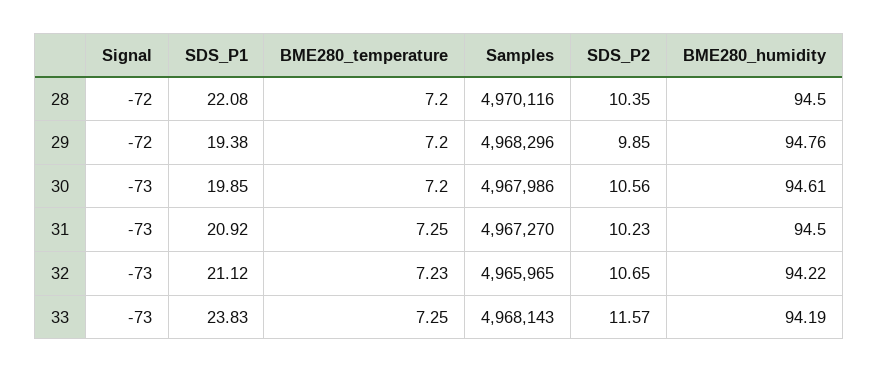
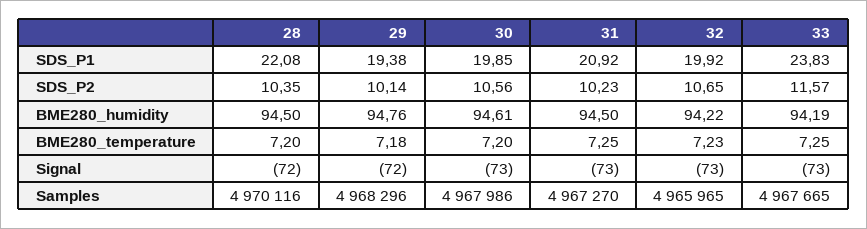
BME280_temperature, 29: 7.2 -> 7.18
SDS_P2, 29: 9.85 -> 10.14
SDS_P1, 32: 21.12 -> 19.92
Samples, 33: 4968143 -> 4967665

